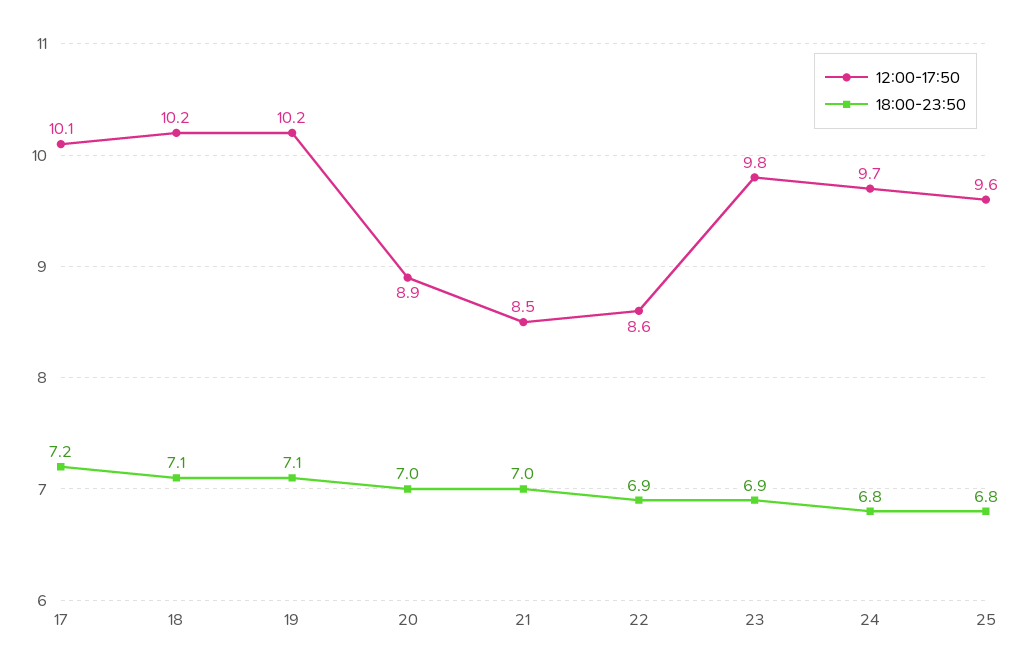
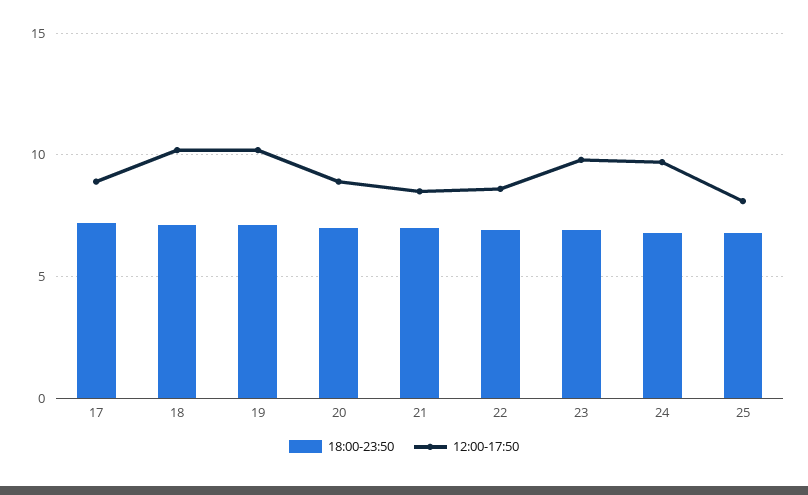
12:00-17:50, 17: 10.1 -> 9
12:00-17:50, 25: 9.6 -> 8

